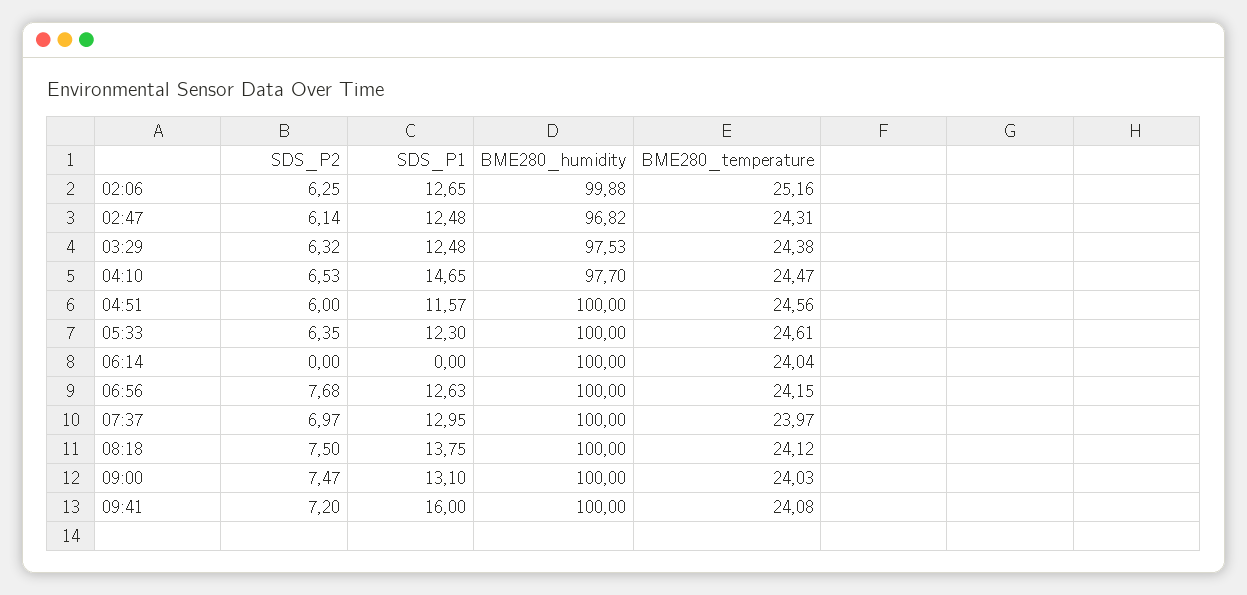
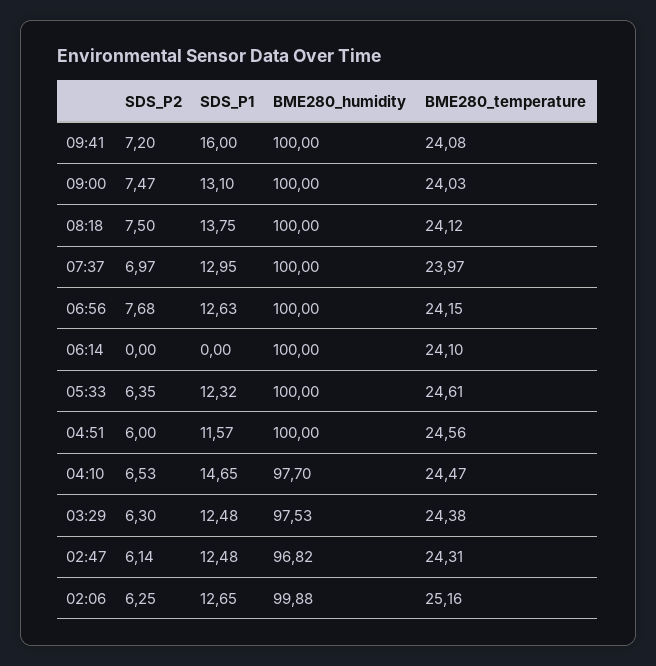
SDS_P2, 03:29: 6.32 -> 6.3
SDS_P1, 05:33: 12.3 -> 12.32
BME280_temperature, 06:14: 24.04 -> 24.1

